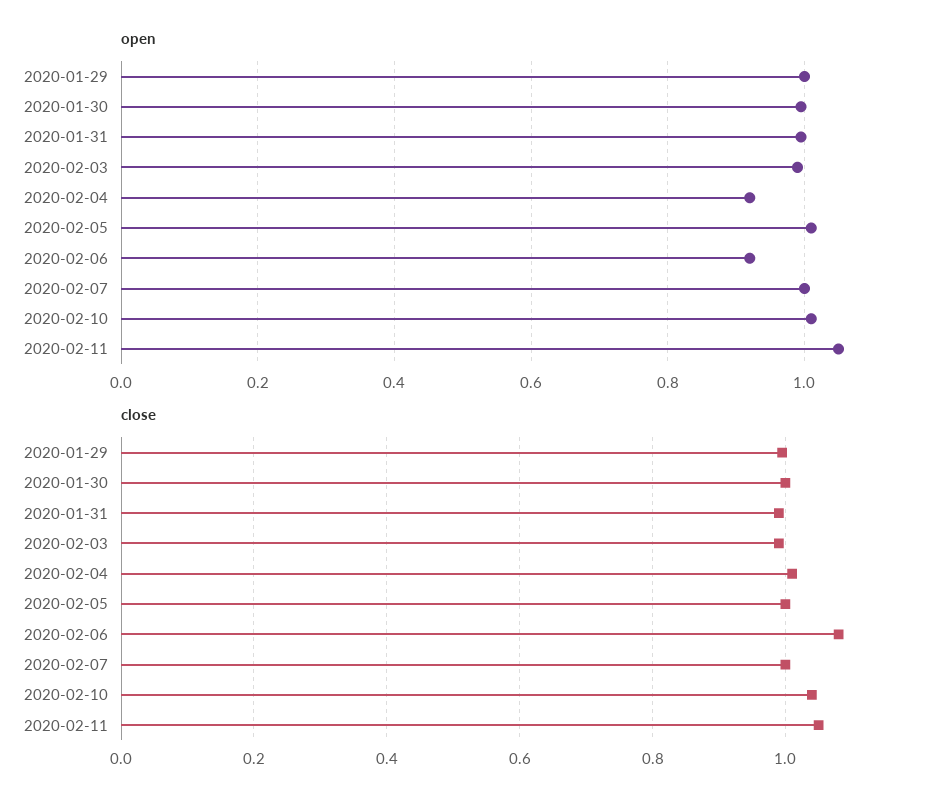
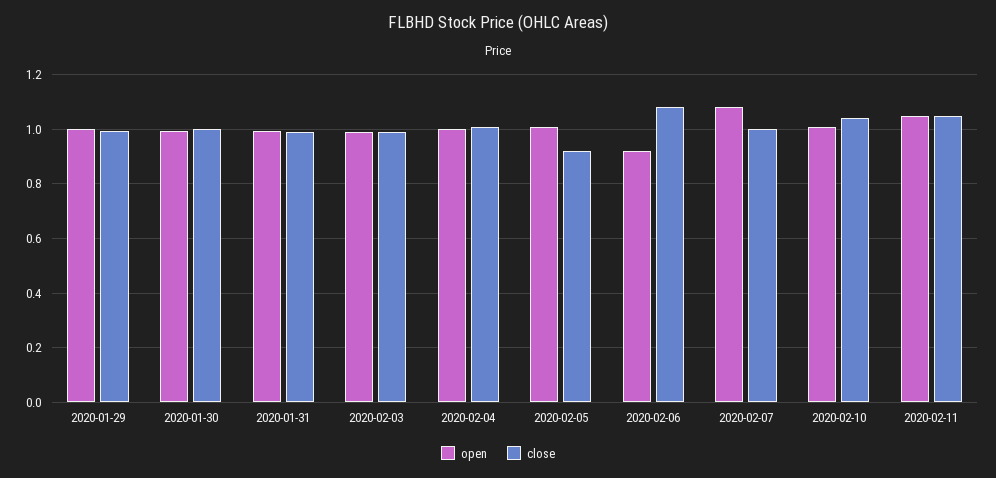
open, 2020-02-04: 0.92 -> 1
open, 2020-02-07: 1 -> 1.075
close, 2020-02-05: 1 -> 0.925

